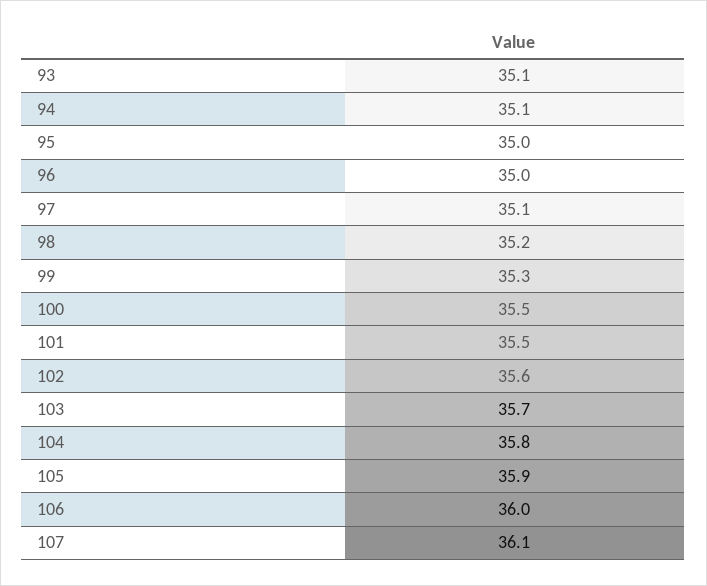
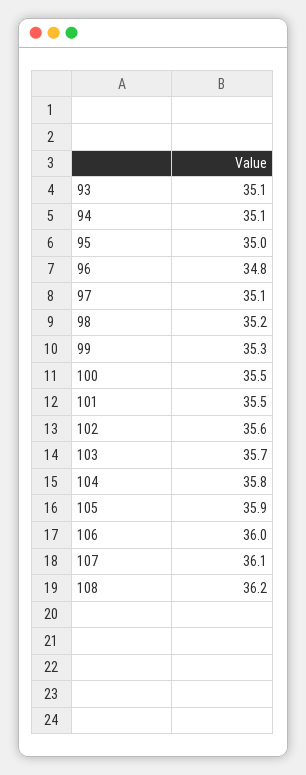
96: 35 -> 34.8
108: none -> 36.2

